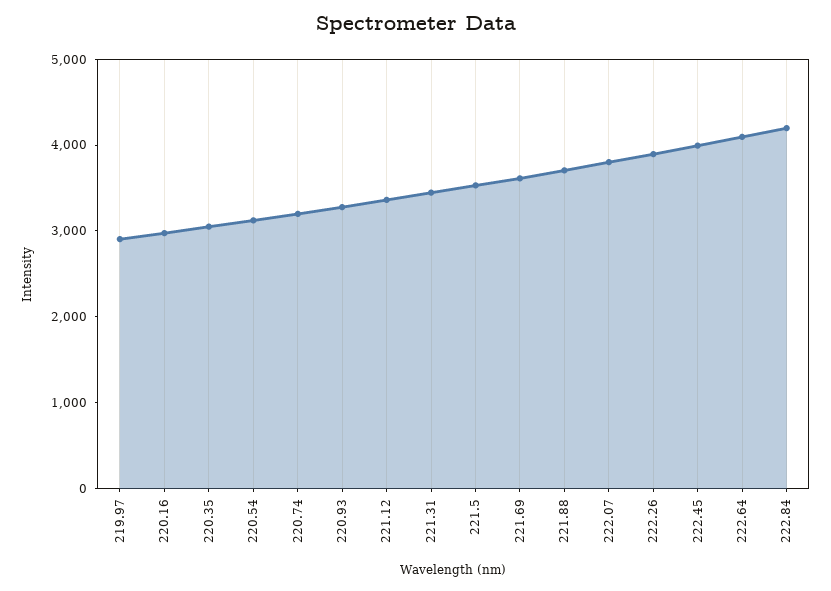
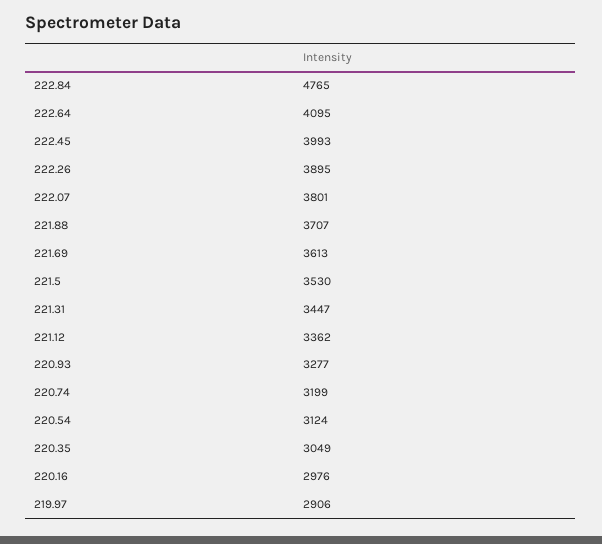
222.84: 4200 -> 4765

